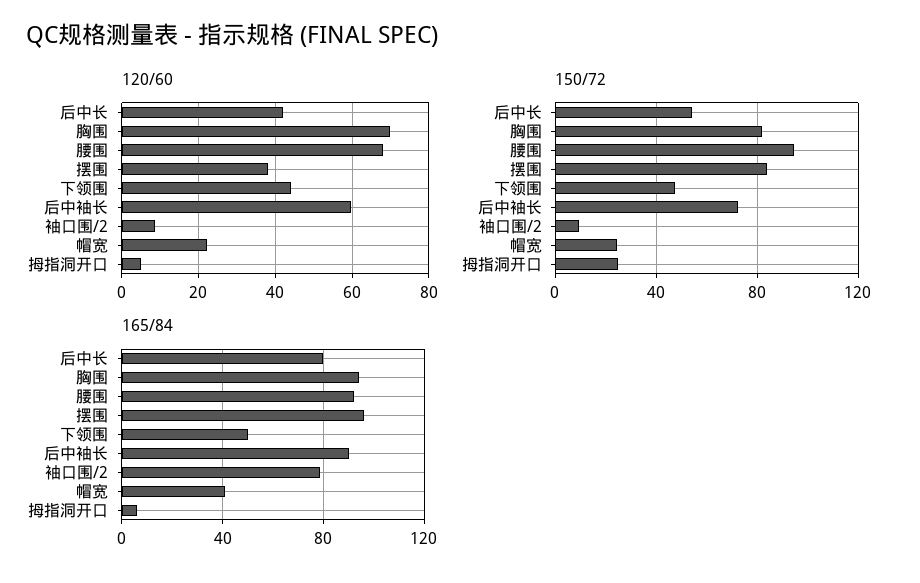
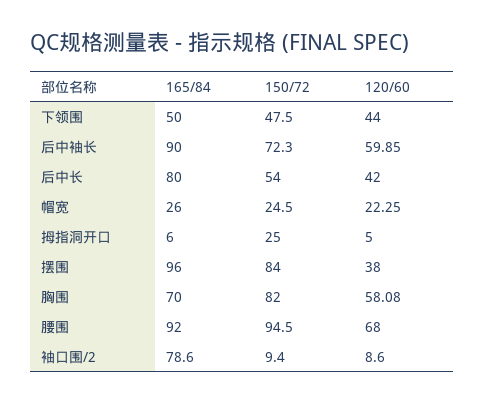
120/60, 胸围: 70 -> 58.08
165/84, 胸围: 95 -> 70
165/84, 帽宽: 40 -> 26

